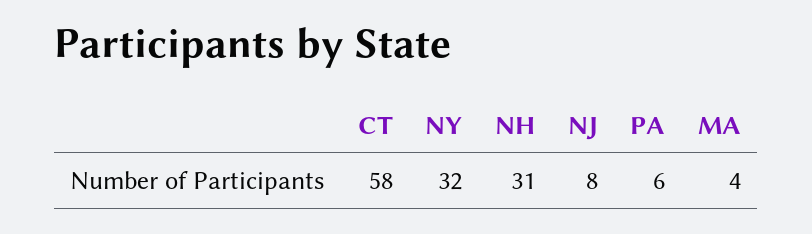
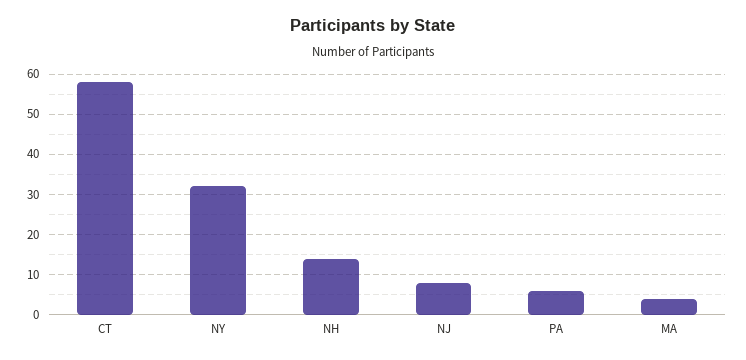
NH: 31 -> 15

